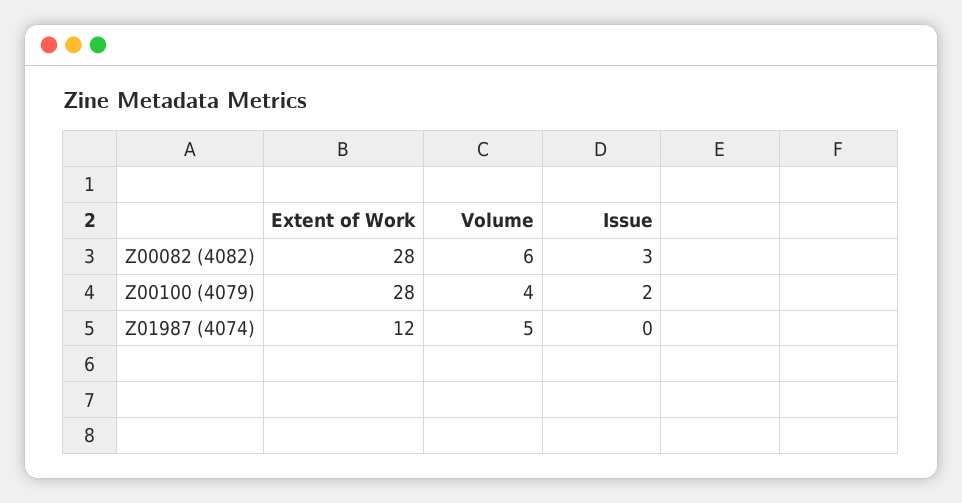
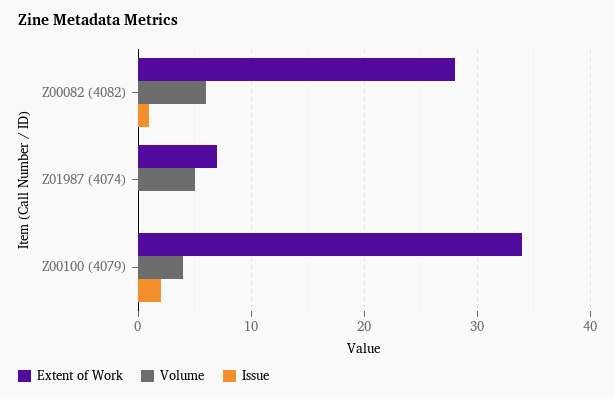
Issue, Z00082 (4082): 3 -> 1
Extent of Work, Z00100 (4079): 28 -> 34
Extent of Work, Z01987 (4074): 12 -> 7

